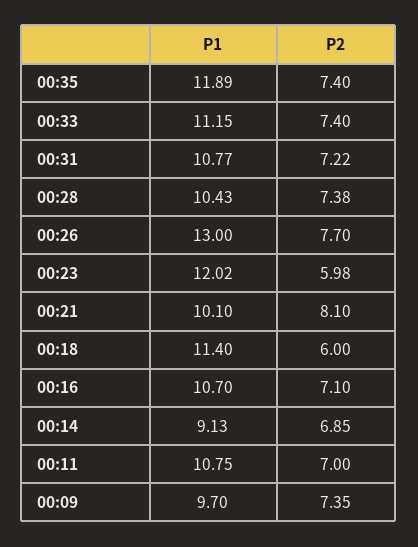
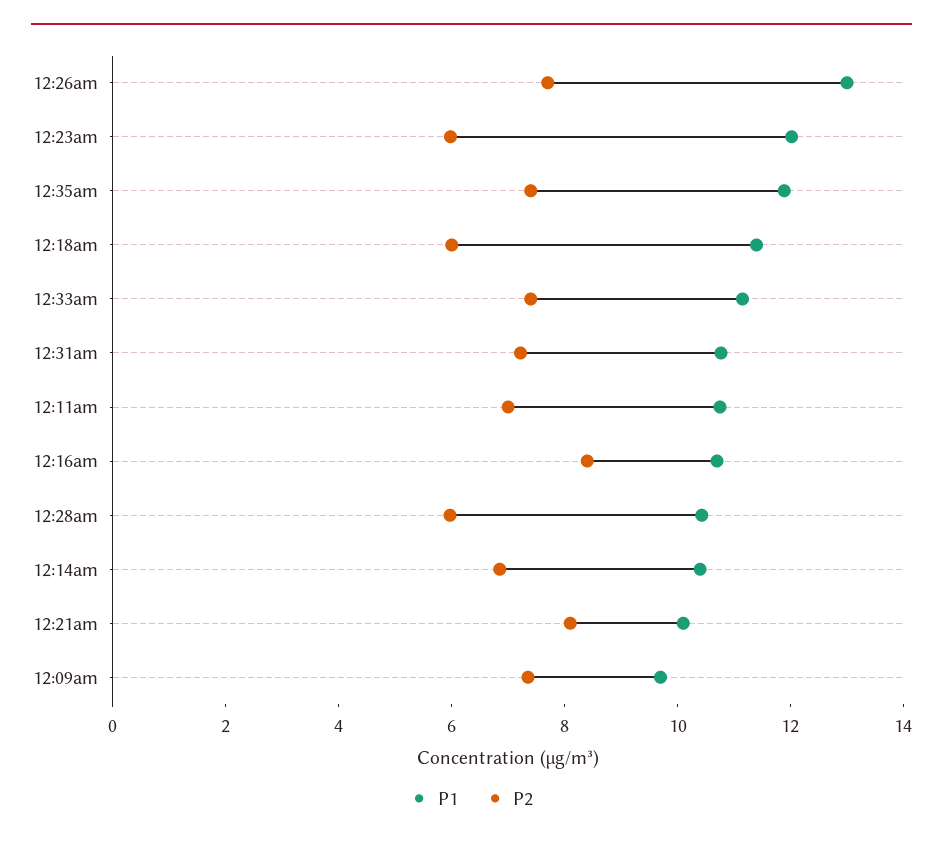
P2, 00:28: 7.38 -> 6
P2, 00:16: 7.1 -> 8.5
P1, 00:14: 9.13 -> 10.5

